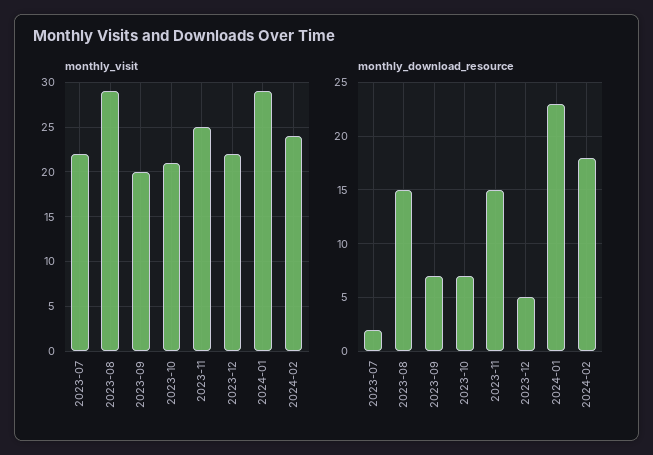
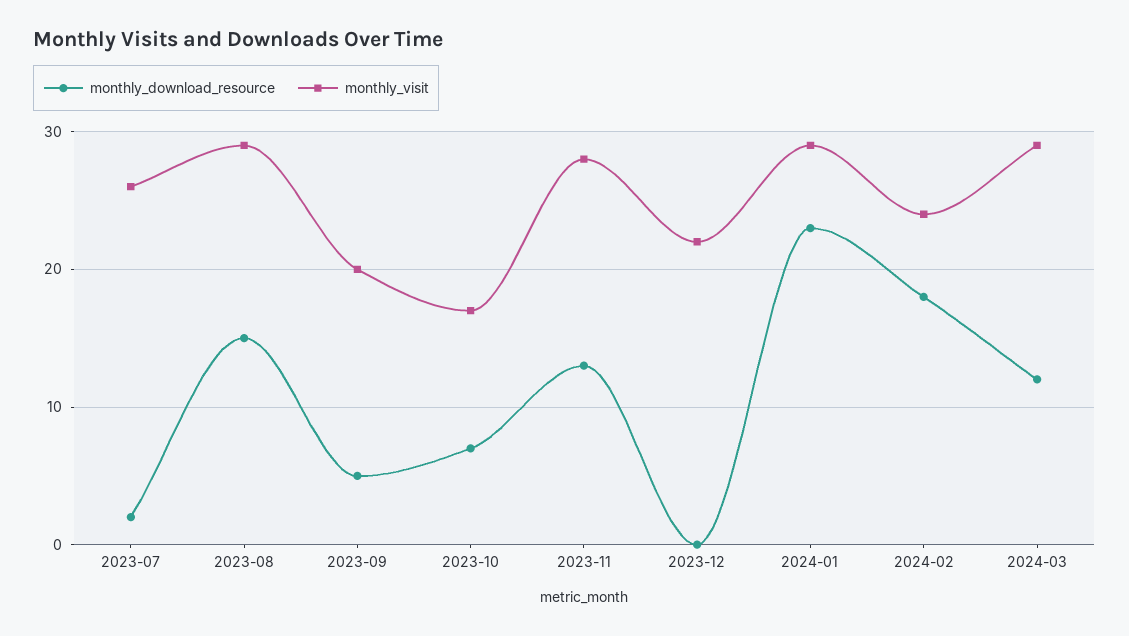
monthly_visit, 2023-07: 22 -> 26
monthly_visit, 2023-10: 21 -> 17
monthly_visit, 2023-11: 25 -> 28
monthly_download_resource, 2023-09: 7 -> 5
monthly_download_resource, 2023-11: 15 -> 13
monthly_download_resource, 2023-12: 5 -> 0
monthly_download_resource, 2024-03: none -> 12
monthly_visit, 2024-03: none -> 29

